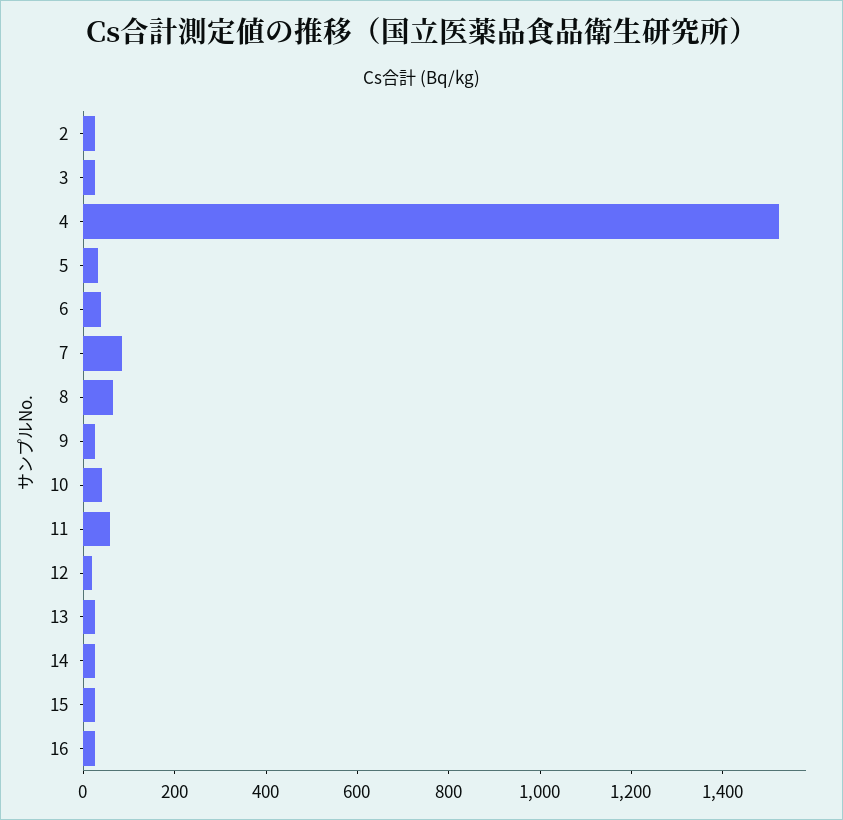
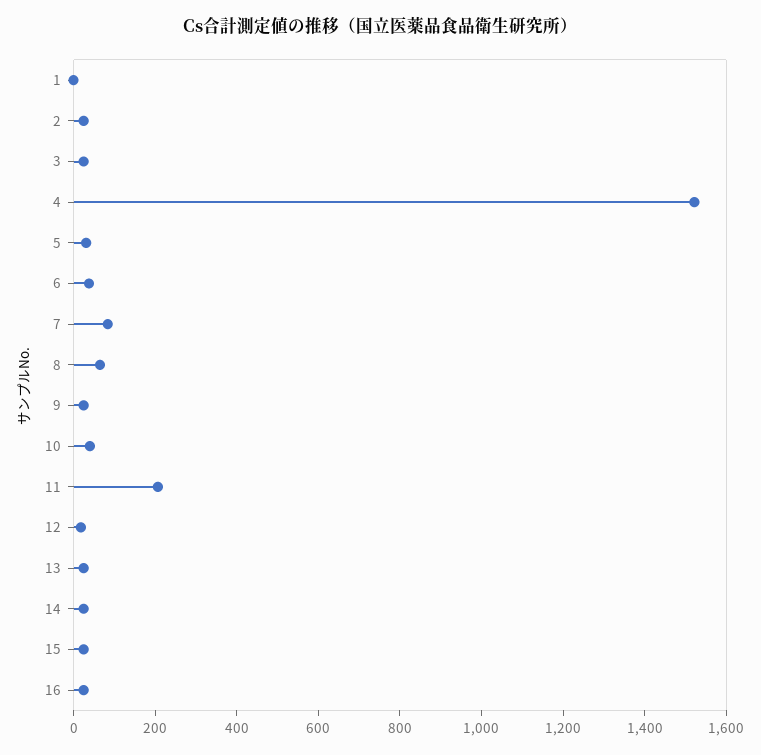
11: 50 -> 200
1: none -> 0

